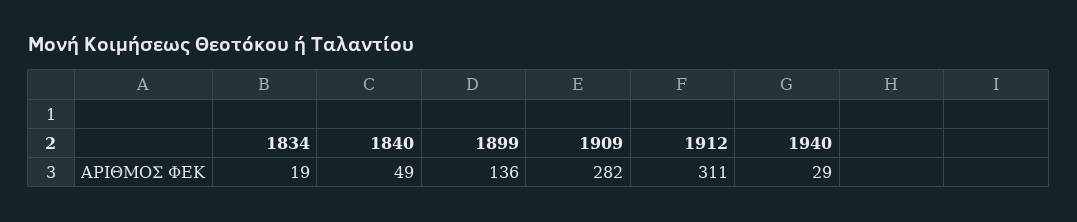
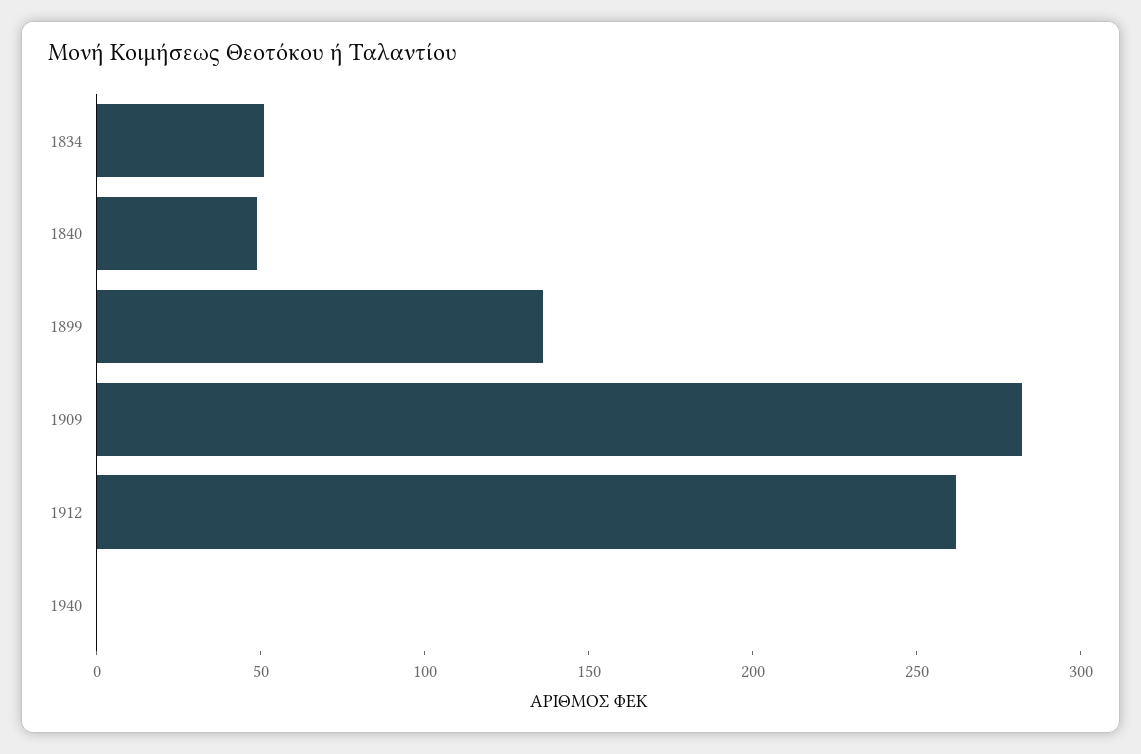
1834: 19 -> 50
1912: 311 -> 260
1940: 29 -> 0

